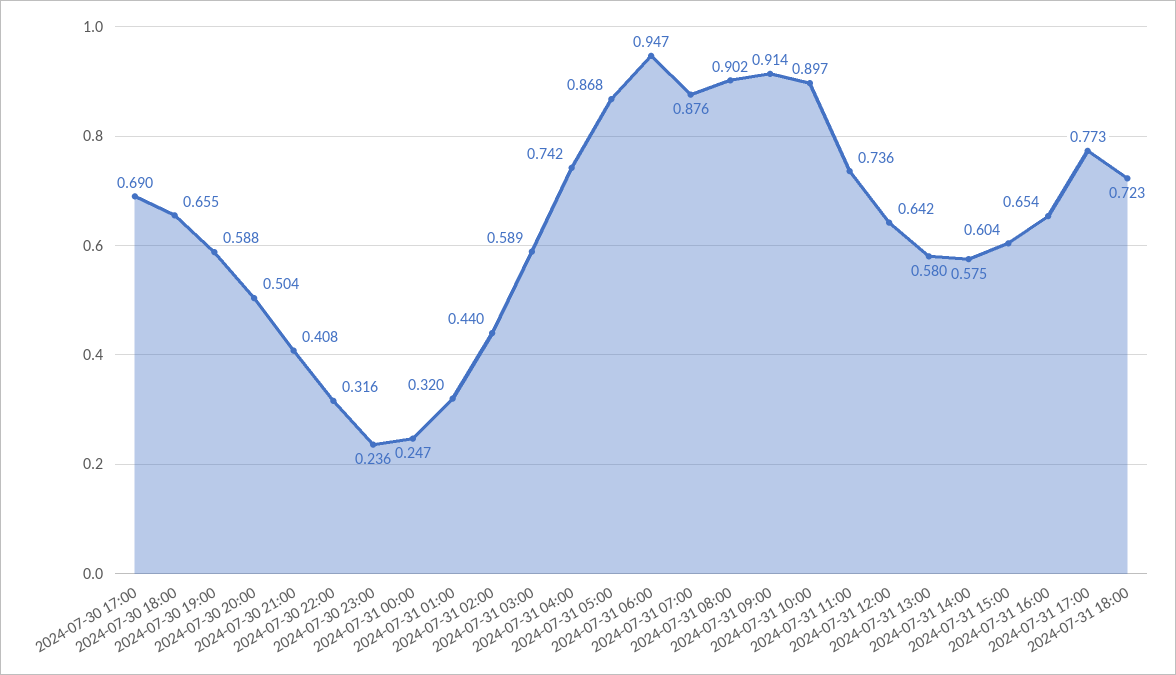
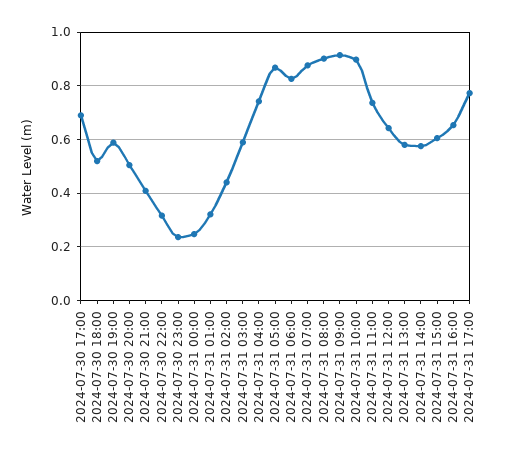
2024-07-30 18:00: 0.655 -> 0.525
2024-07-31 06:00: 0.947 -> 0.825
2024-07-31 18:00: 0.723 -> none

